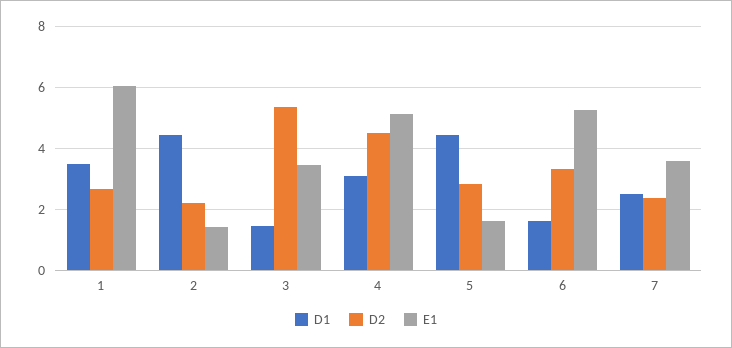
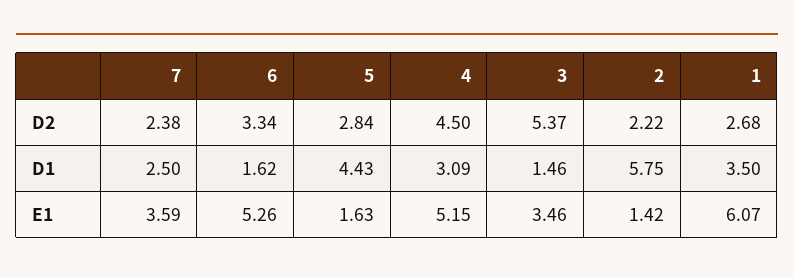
D1, 2: 4.4 -> 5.75

